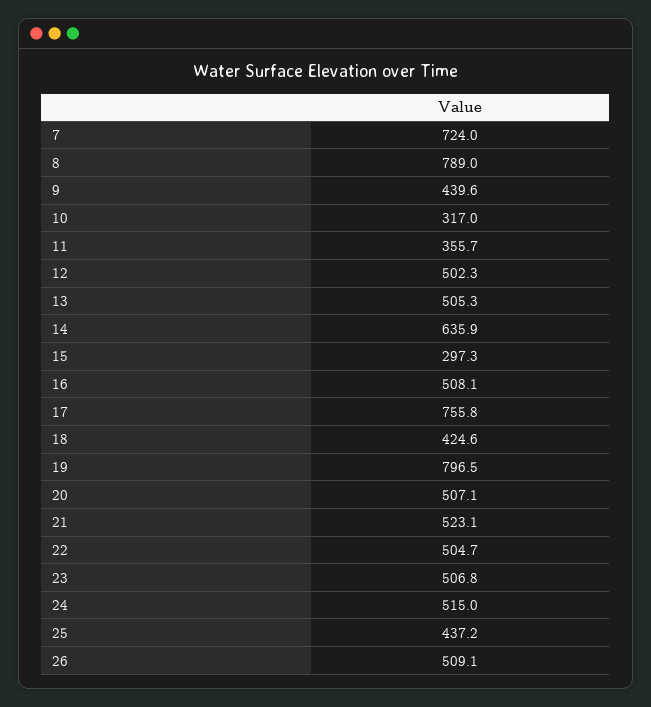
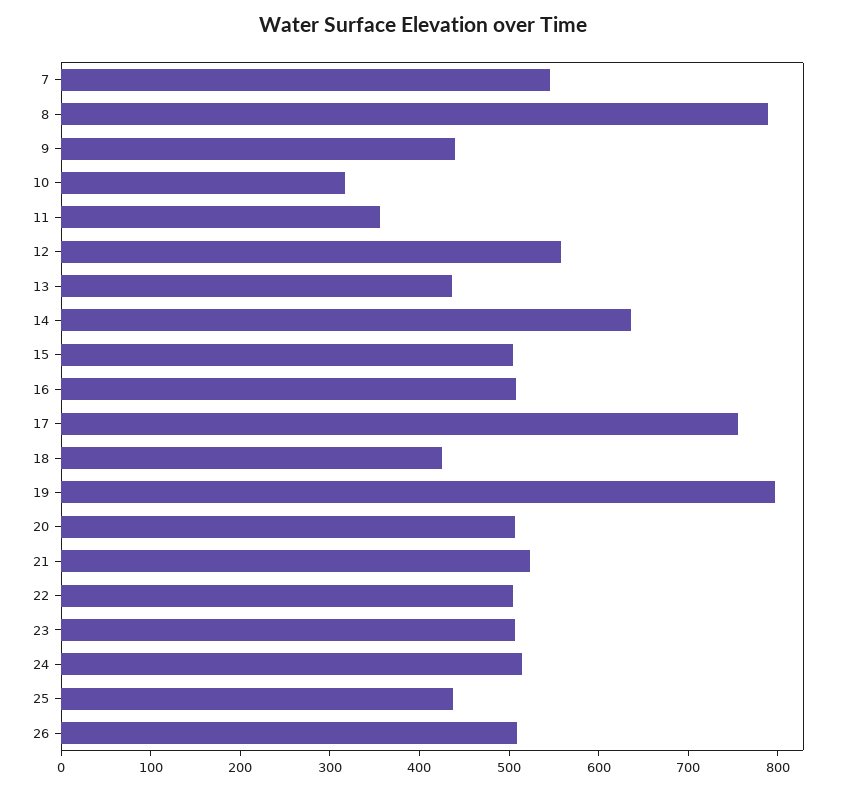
7: 724 -> 540
12: 502.3 -> 560
13: 505.3 -> 440
15: 297.3 -> 500

